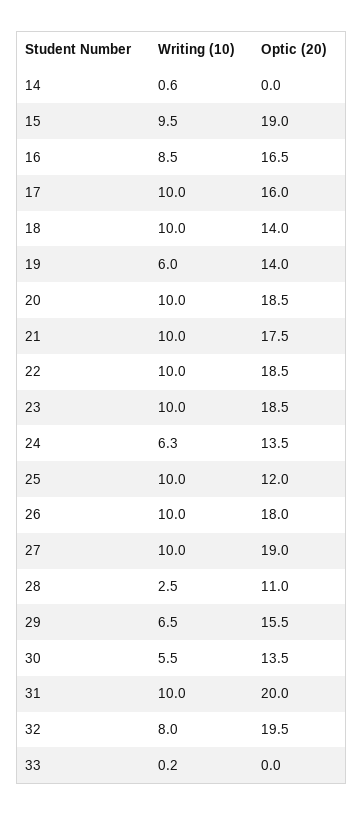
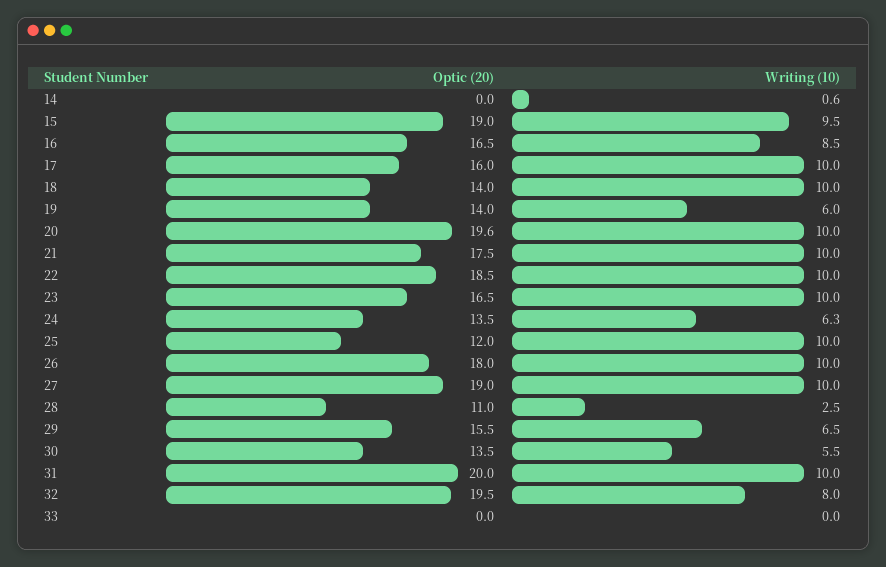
Optic (20), 20: 18.5 -> 19.6
Optic (20), 23: 18.5 -> 16.5
Writing (10), 33: 0.2 -> 0

